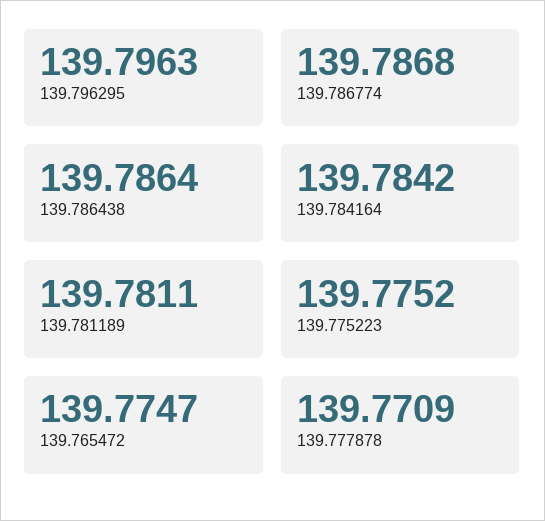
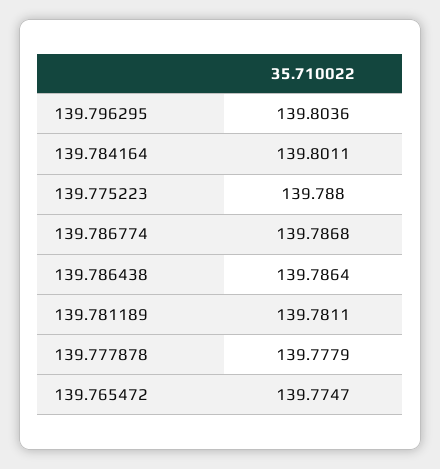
139.796295: 139.7963 -> 139.8036
139.784164: 139.7842 -> 139.8011
139.775223: 139.7752 -> 139.788
139.777878: 139.7709 -> 139.7779

